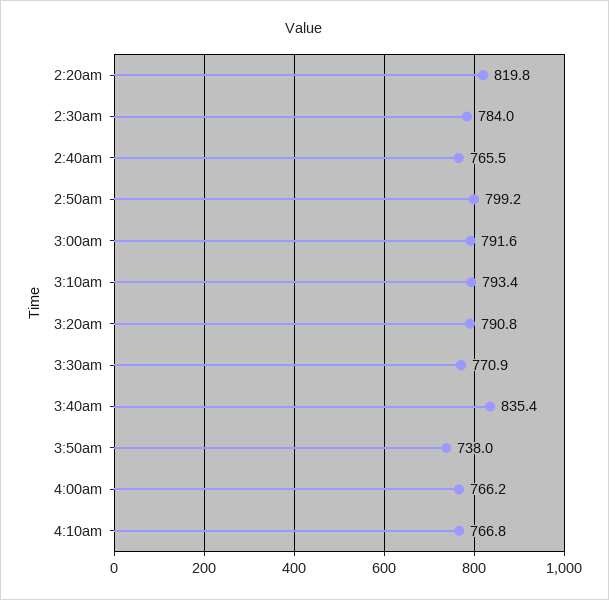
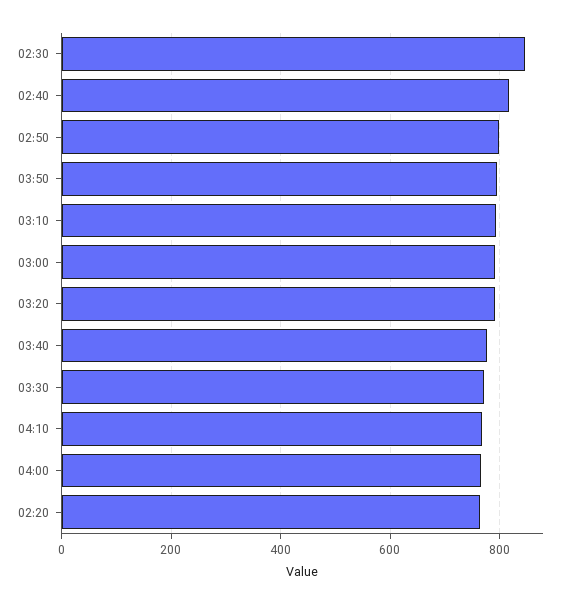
2:20am: 819.8 -> 760
2:30am: 784 -> 840
2:40am: 765.5 -> 820
3:40am: 835.4 -> 780
3:50am: 738 -> 800

